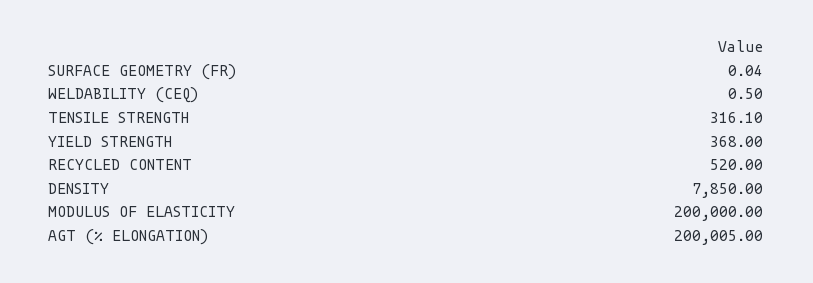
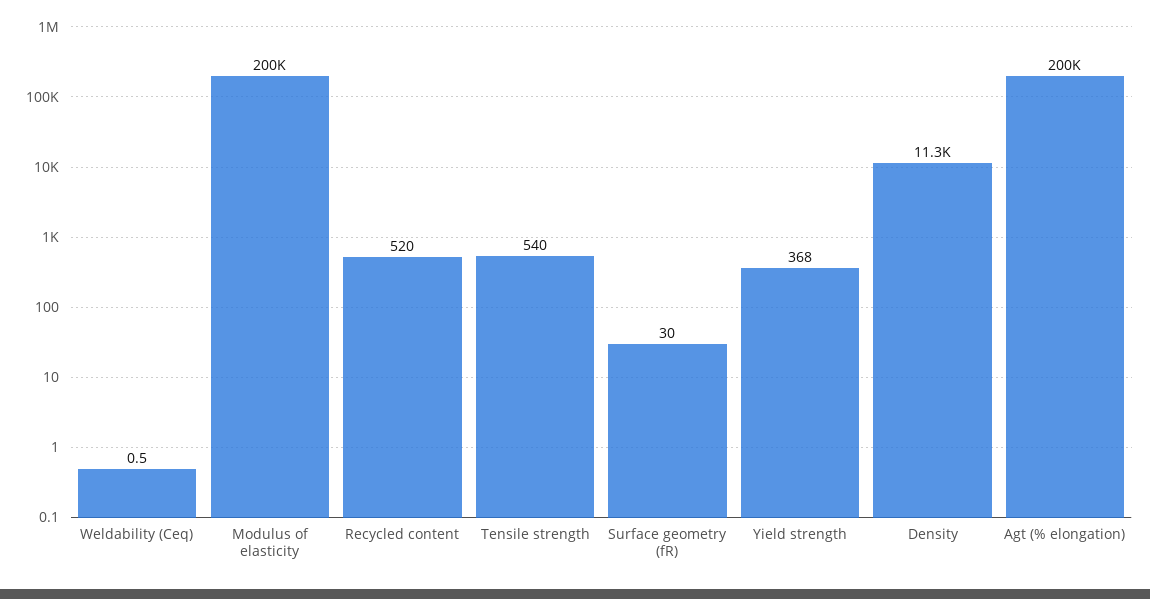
SURFACE GEOMETRY (FR): 0.04 -> 30
TENSILE STRENGTH: 316.1 -> 540
DENSITY: 7850 -> 11300

